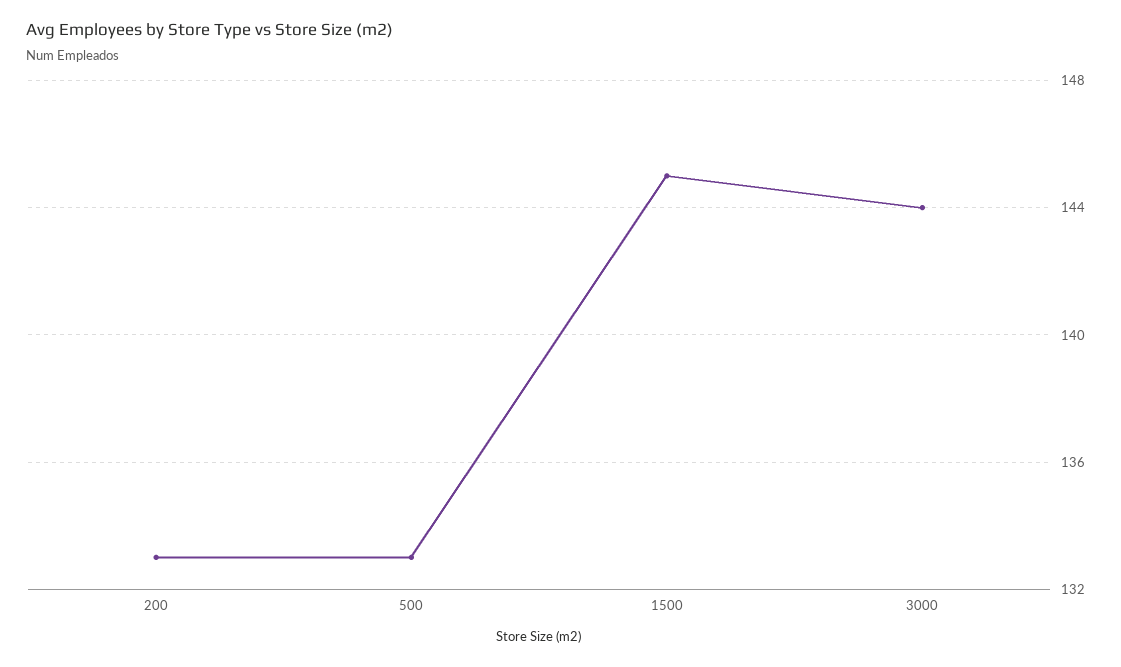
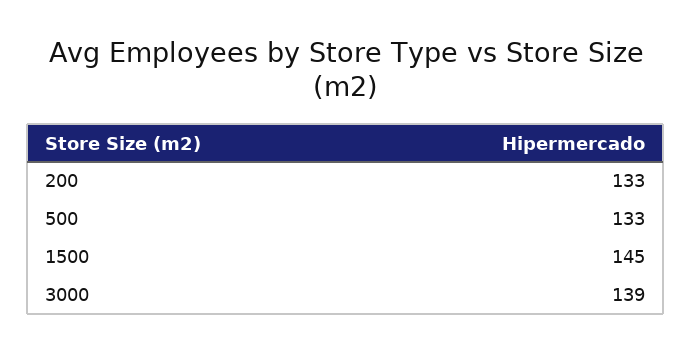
3000: 144 -> 139

